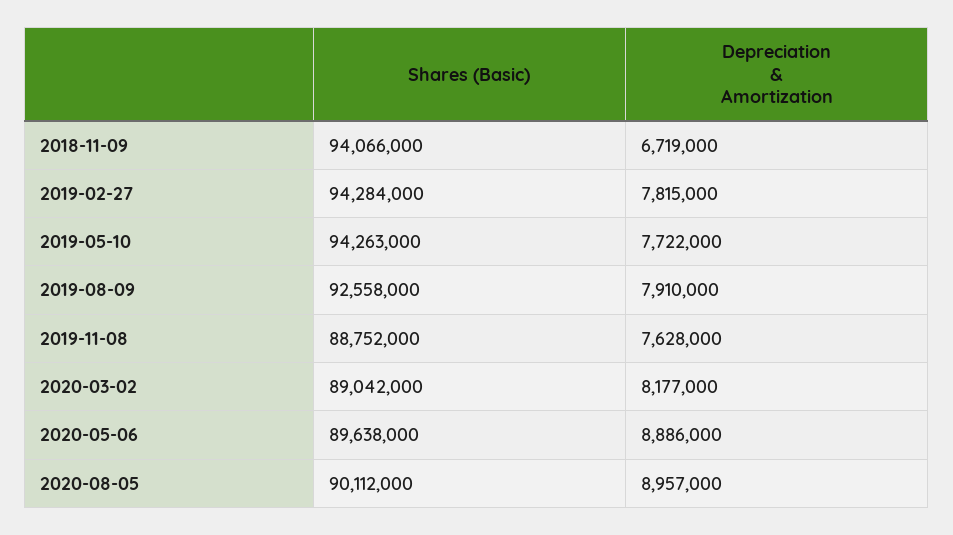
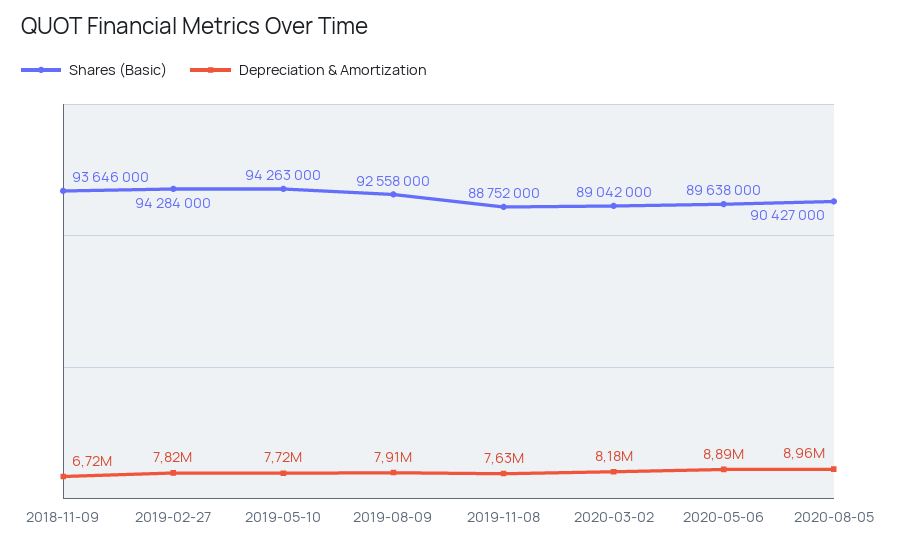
Shares (Basic), 2018-11-09: 94066000 -> 93646000
Shares (Basic), 2020-08-05: 90112000 -> 90427000

